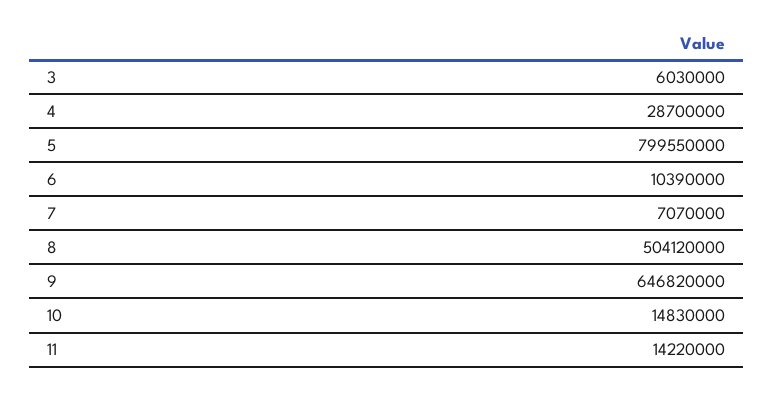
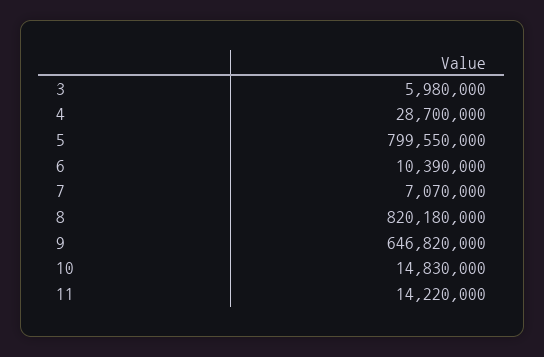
3: 6030000 -> 5980000
8: 504120000 -> 820180000

